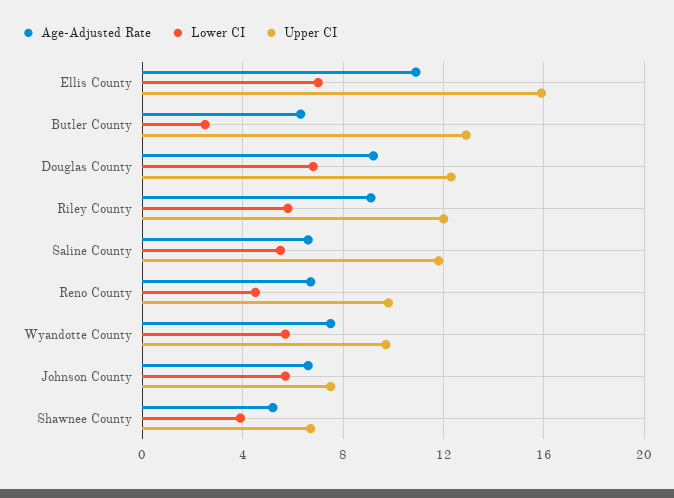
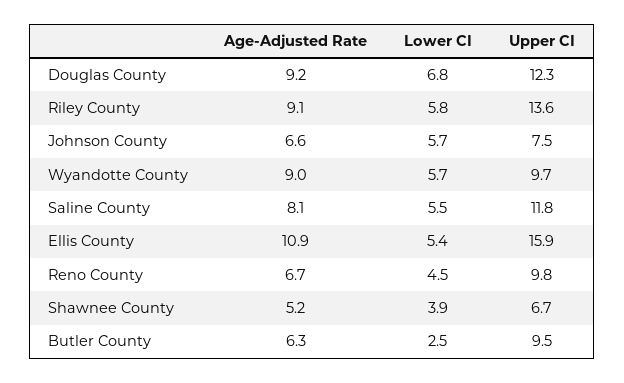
Lower CI, Ellis County: 7 -> 5.4
Upper CI, Butler County: 13 -> 9.5
Upper CI, Riley County: 12 -> 13.6
Age-Adjusted Rate, Saline County: 6.5 -> 8.1
Age-Adjusted Rate, Wyandotte County: 7.5 -> 9

